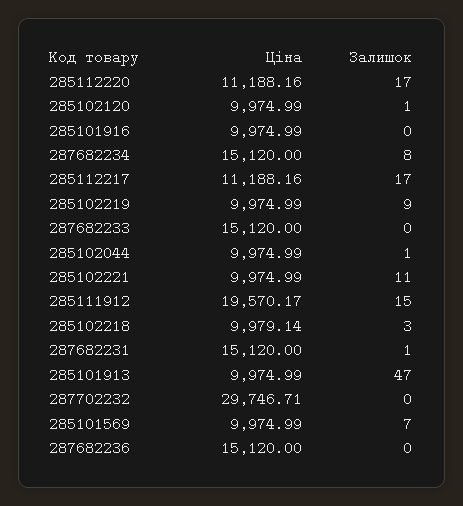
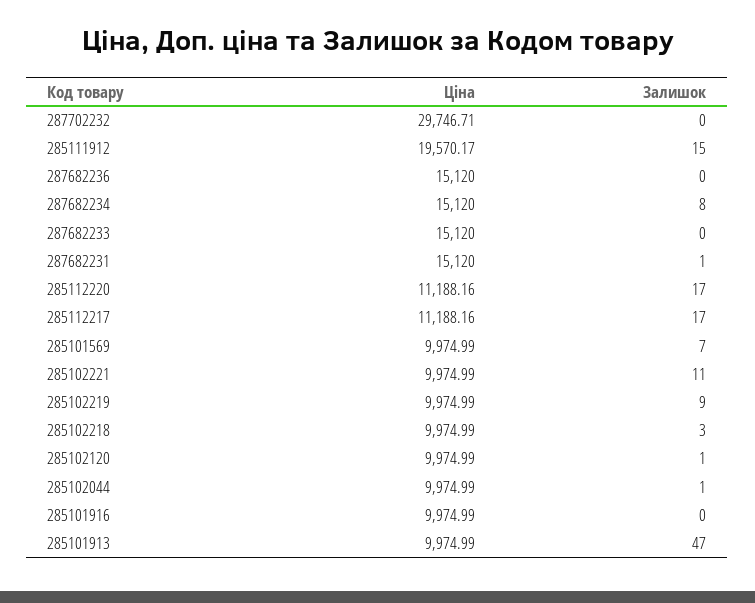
Ціна, 285102218: 9979.14 -> 9974.99

